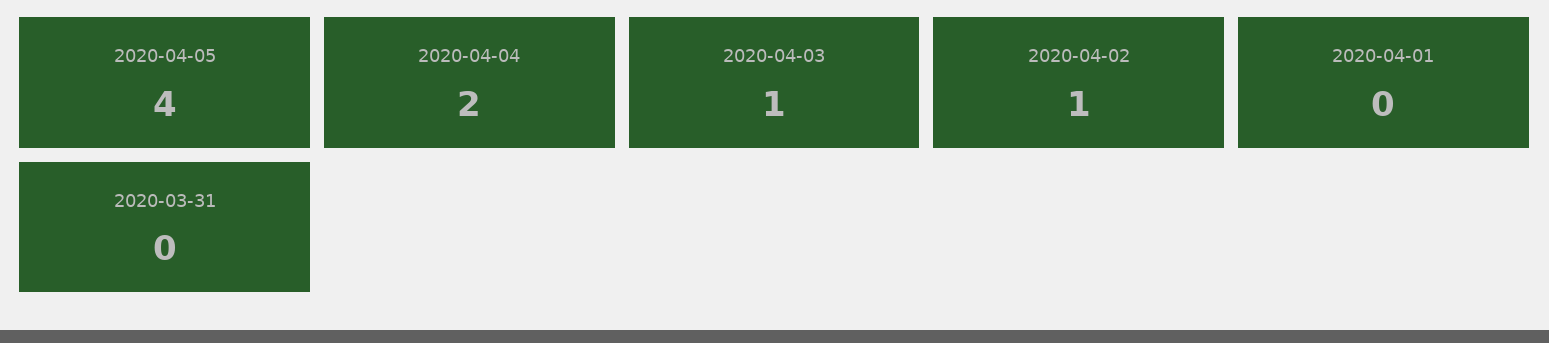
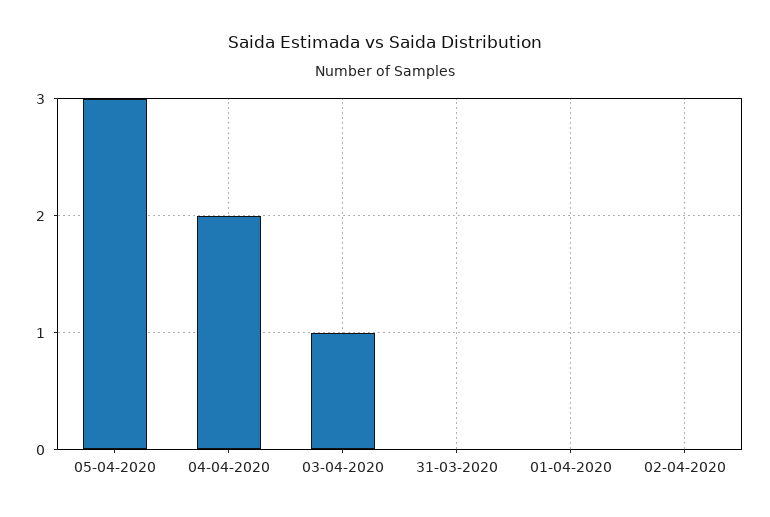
2020-04-05: 4 -> 3
2020-04-02: 1 -> 0

